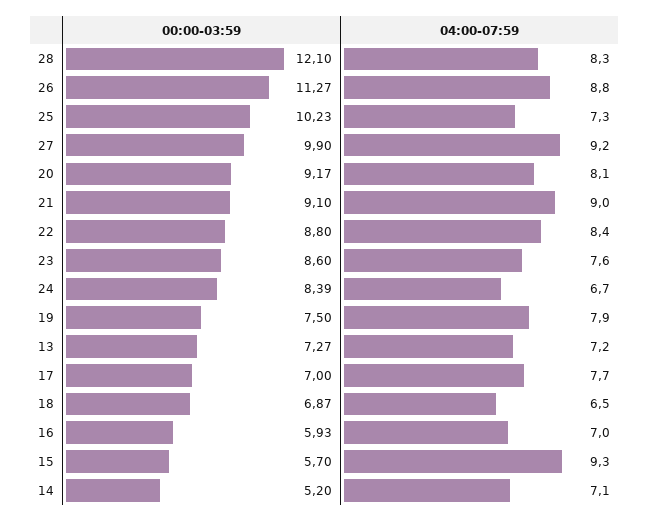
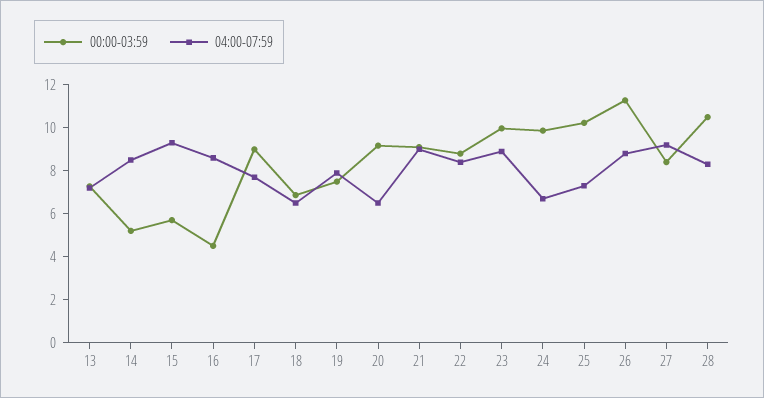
00:00-03:59, 28: 12.1 -> 10.5
00:00-03:59, 27: 9.9 -> 8.5
04:00-07:59, 20: 8.1 -> 6.5
00:00-03:59, 23: 8.6 -> 10
04:00-07:59, 23: 7.6 -> 9
00:00-03:59, 24: 8.39 -> 10
00:00-03:59, 17: 7 -> 9
00:00-03:59, 16: 5.93 -> 4.5
04:00-07:59, 16: 7 -> 8.5
04:00-07:59, 14: 7.1 -> 8.5

